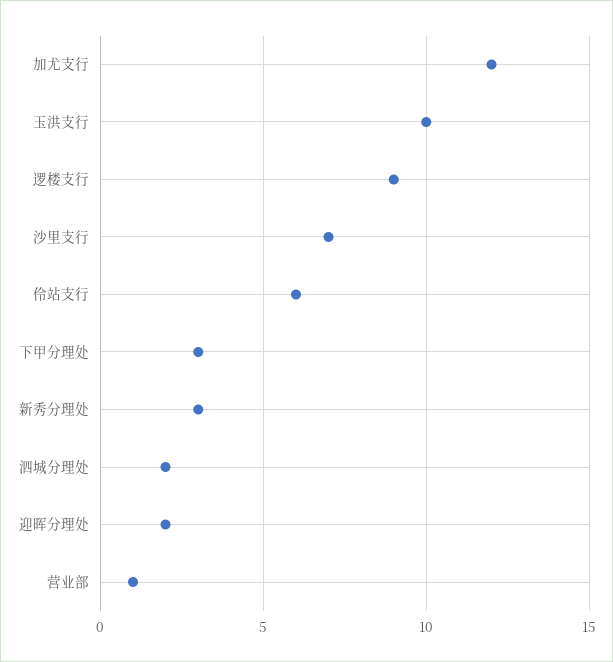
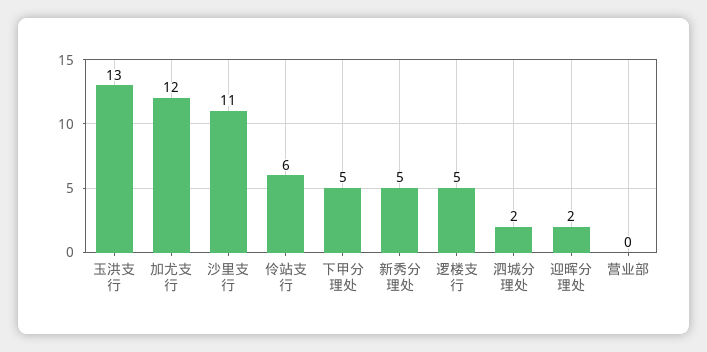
玉洪支行: 10 -> 13
逻楼支行: 9 -> 5
沙里支行: 7 -> 11
下甲分理处: 3 -> 5
新秀分理处: 3 -> 5
营业部: 1 -> 0

